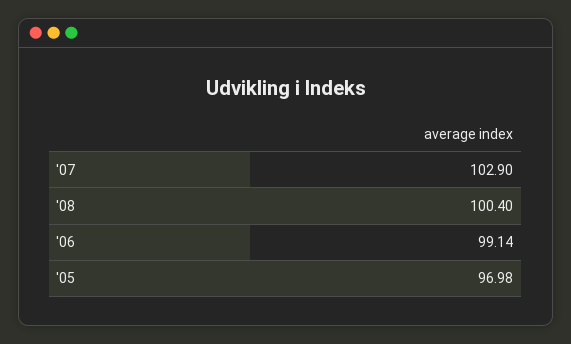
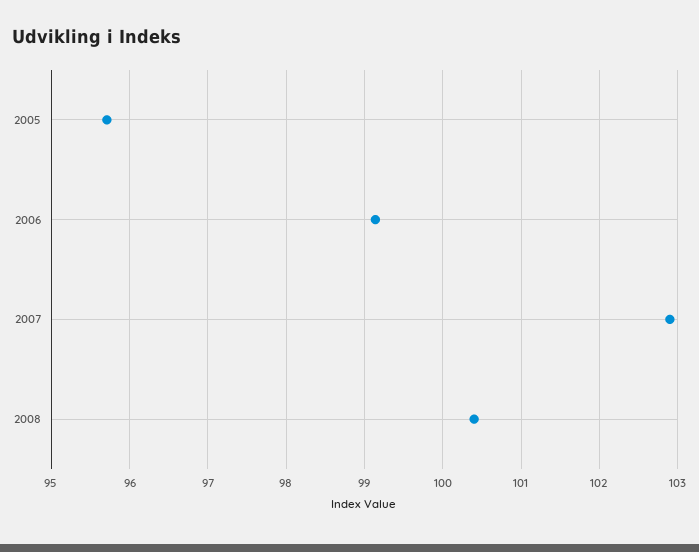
'05: 96.98 -> 95.7

